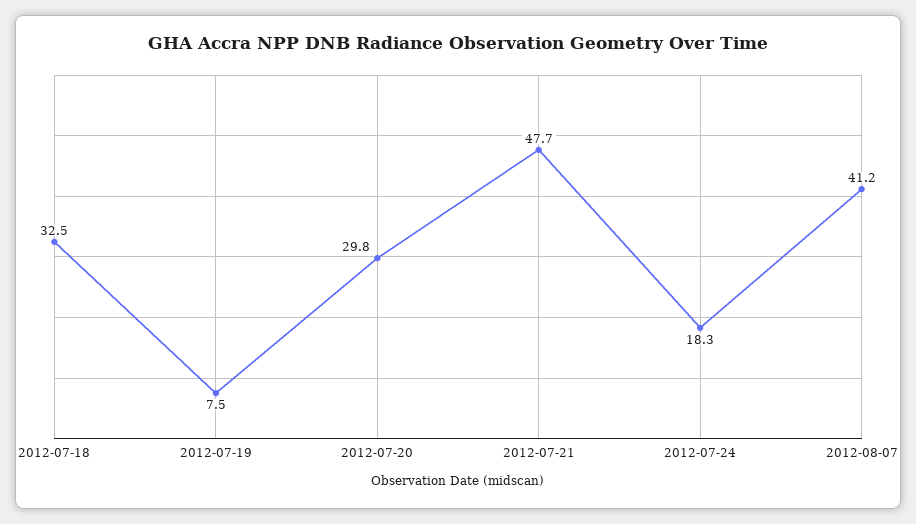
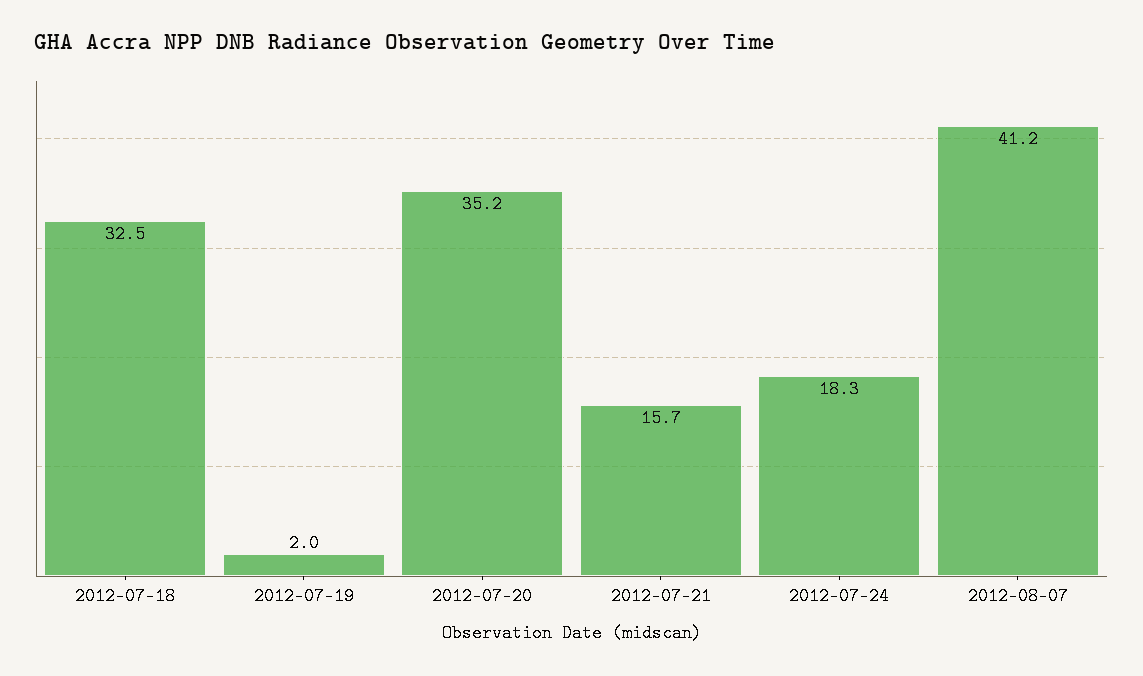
2012-07-19: 7.5 -> 2
2012-07-20: 29.8 -> 35.2
2012-07-21: 47.7 -> 15.7

